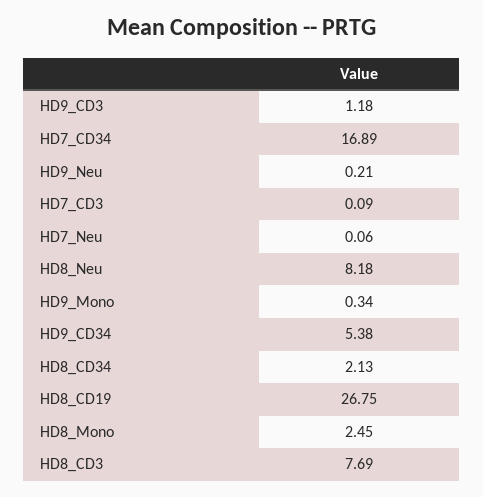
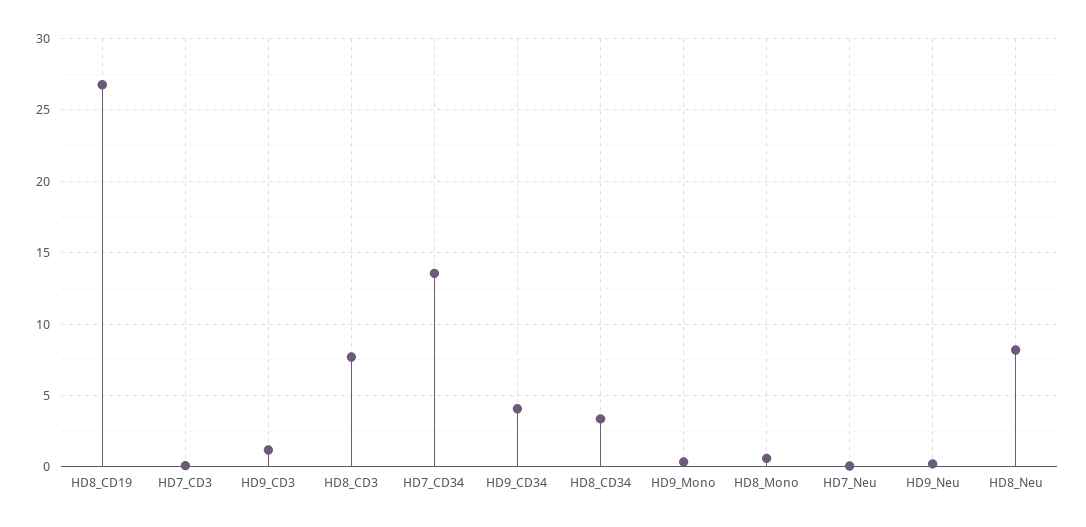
HD7_CD34: 16.89 -> 13.5
HD9_CD34: 5.38 -> 4
HD8_CD34: 2.13 -> 3.5
HD8_Mono: 2.45 -> 0.5

